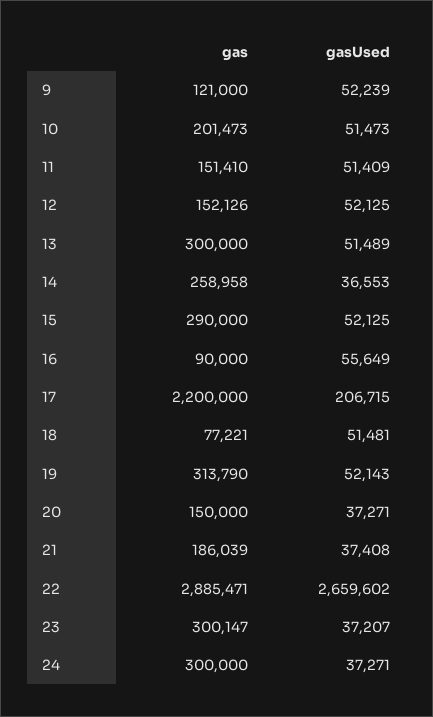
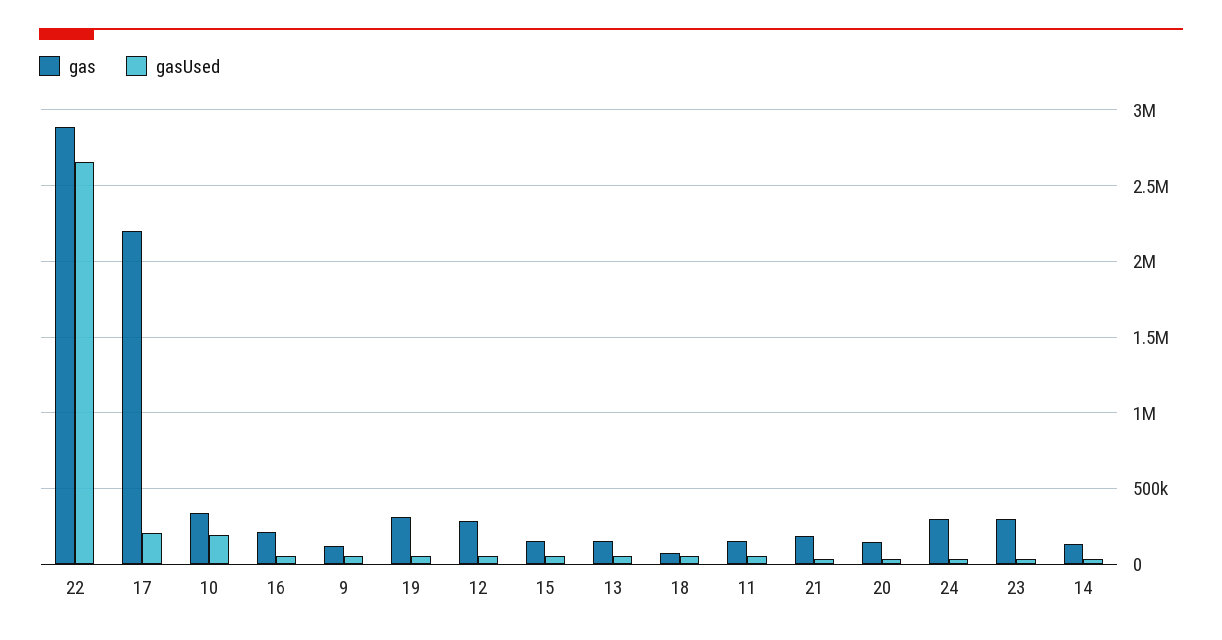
gas, 10: 201473 -> 350000
gasUsed, 10: 51473 -> 200000
gas, 12: 152126 -> 300000
gas, 13: 300000 -> 150000
gas, 14: 258958 -> 150000
gas, 15: 290000 -> 150000
gas, 16: 90000 -> 200000

